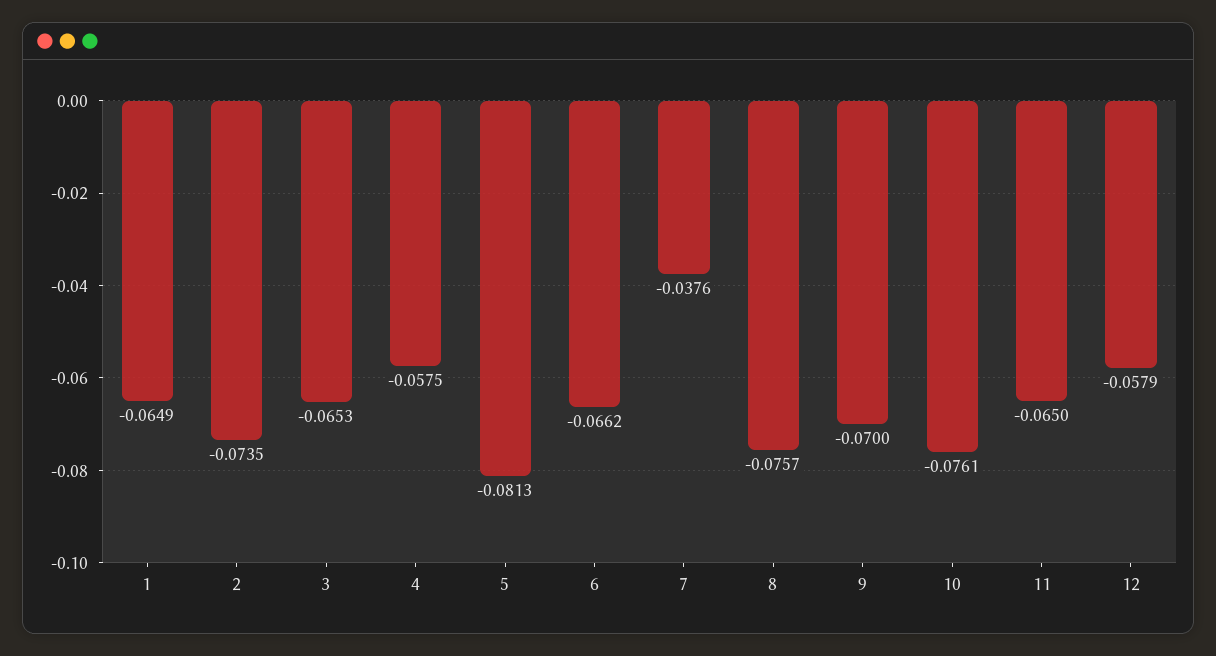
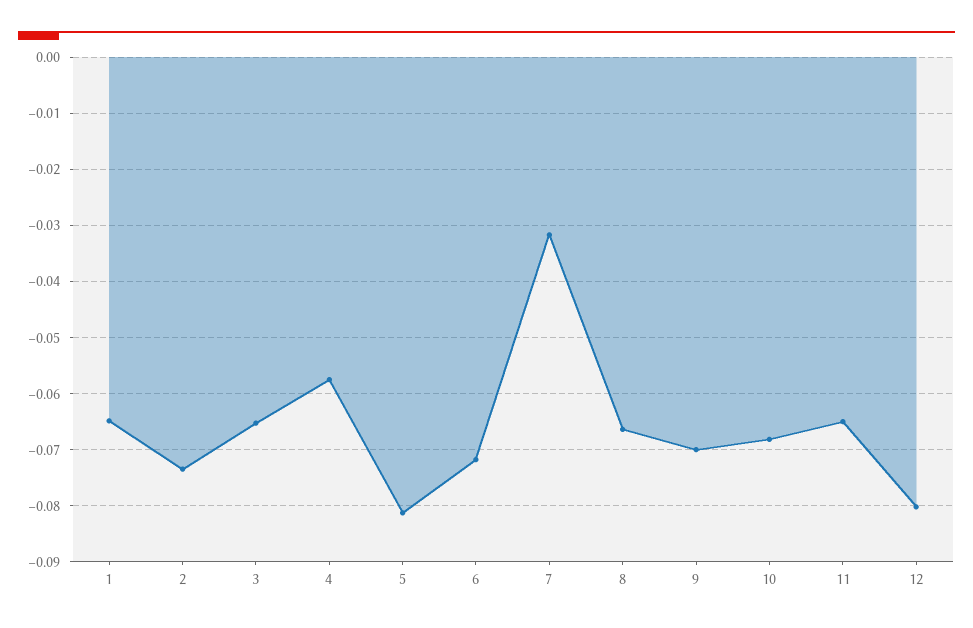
6: -0.0662 -> -0.072
7: -0.0376 -> -0.032
8: -0.0757 -> -0.066
10: -0.0761 -> -0.068
12: -0.0579 -> -0.08

